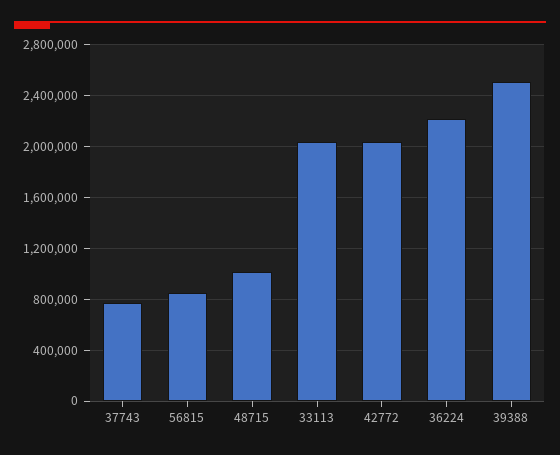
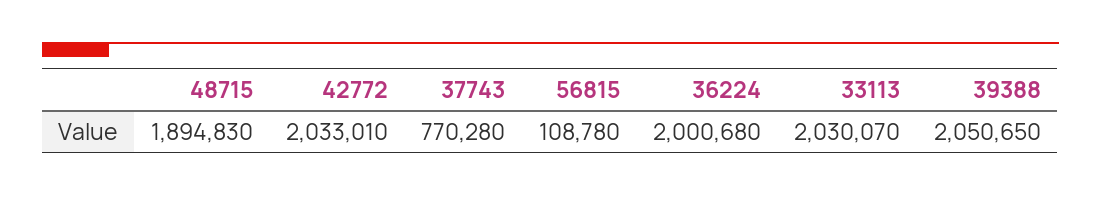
56815: 850000 -> 108780
48715: 1000000 -> 1894830
36224: 2200000 -> 2000680
39388: 2500000 -> 2050650

